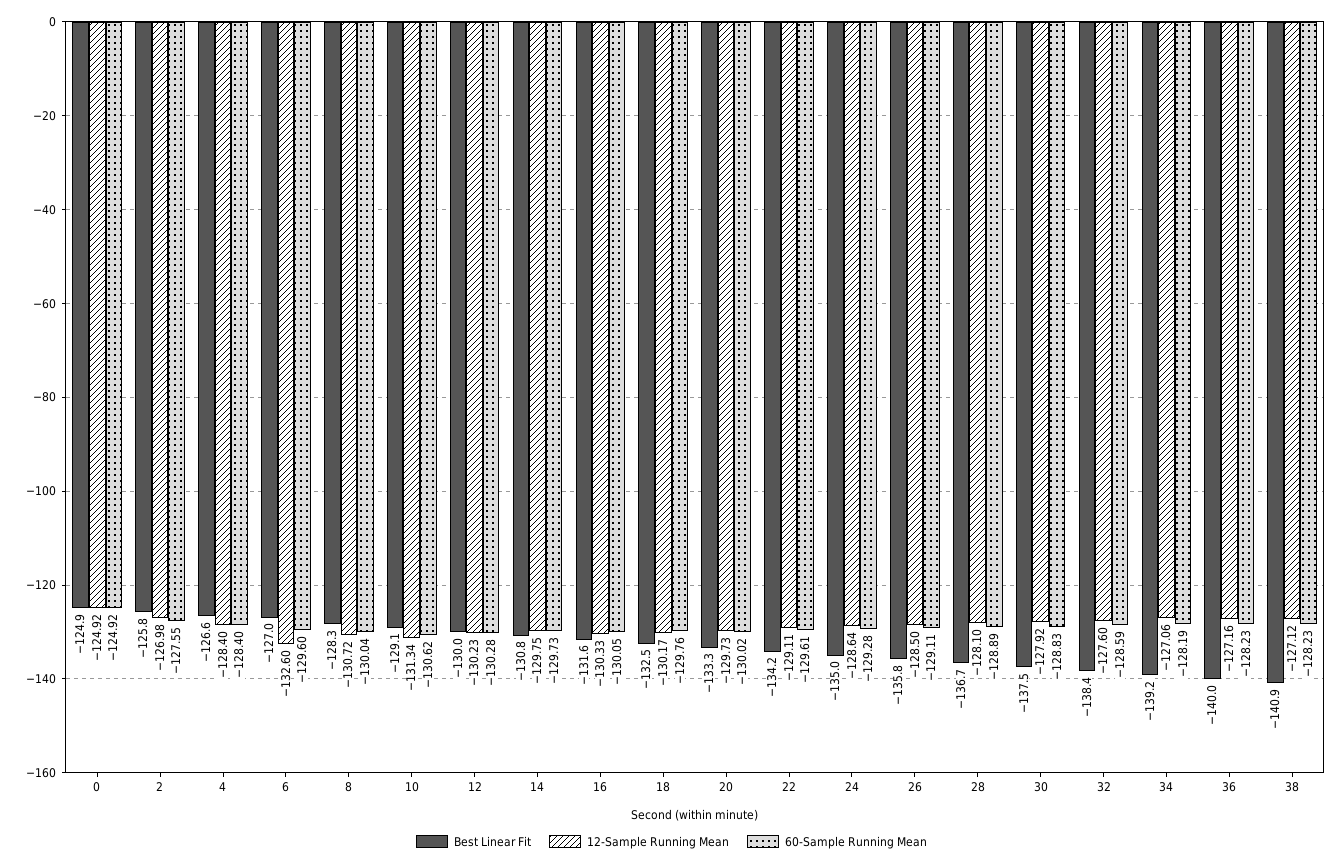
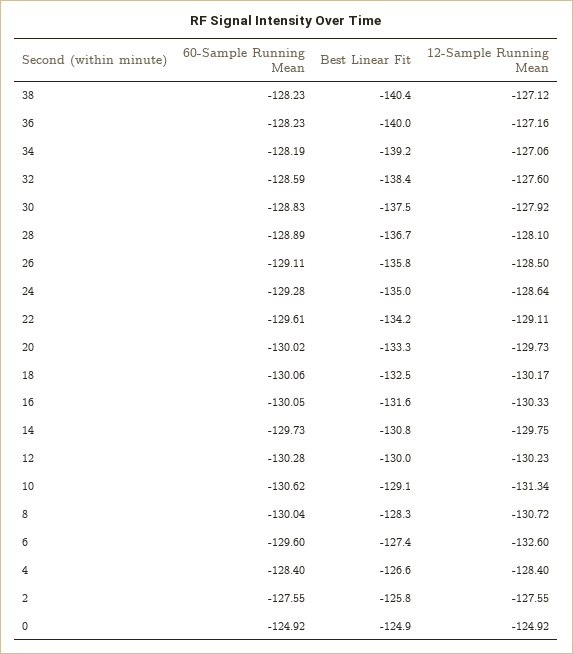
12-Sample Running Mean, 2: -126.98 -> -127.55
Best Linear Fit, 6: -127 -> -127.4
60-Sample Running Mean, 18: -129.76 -> -130.06
Best Linear Fit, 38: -140.9 -> -140.4

